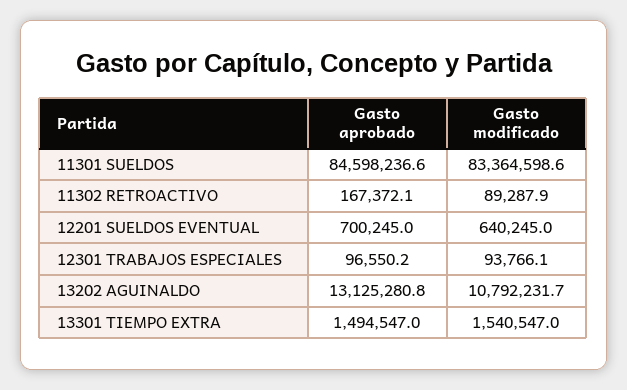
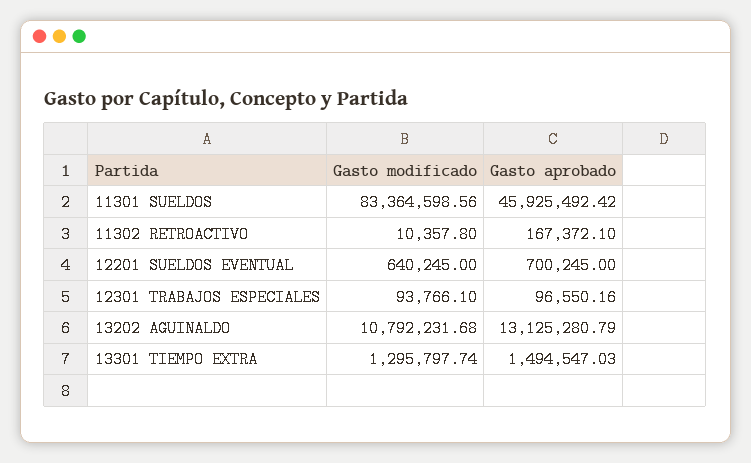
Gasto aprobado, 11301 SUELDOS: 84598236.6 -> 45925492.42
Gasto modificado, 11302 RETROACTIVO: 89287.9 -> 10357.8
Gasto modificado, 13301 TIEMPO EXTRA: 1540547 -> 1295797.74

